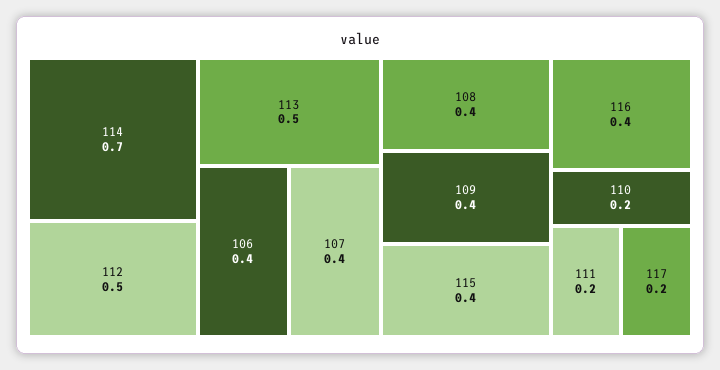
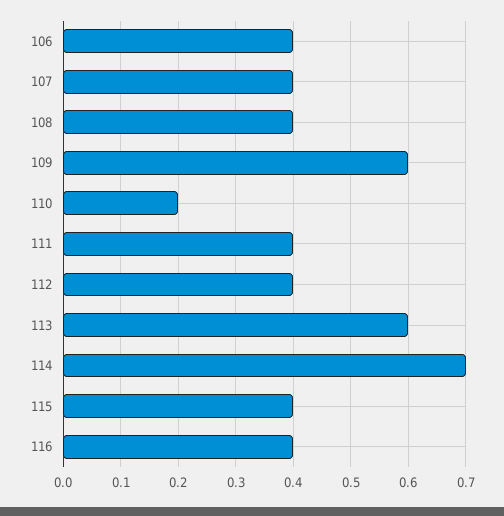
112: 0.5 -> 0.4
113: 0.5 -> 0.6
109: 0.4 -> 0.6
111: 0.2 -> 0.4
117: 0.2 -> none

